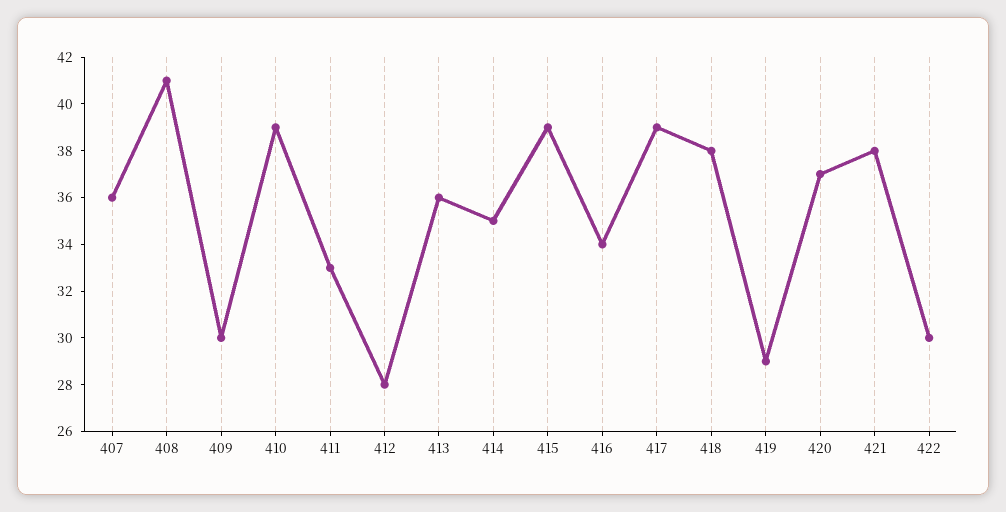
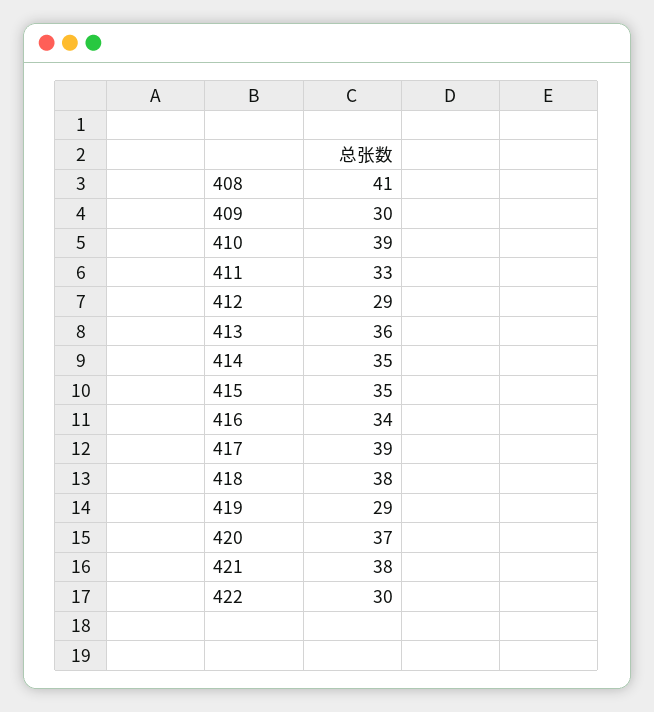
407: 36 -> none
412: 28 -> 29
415: 39 -> 35

